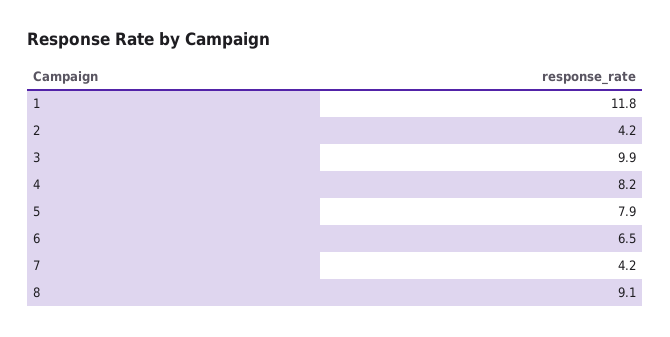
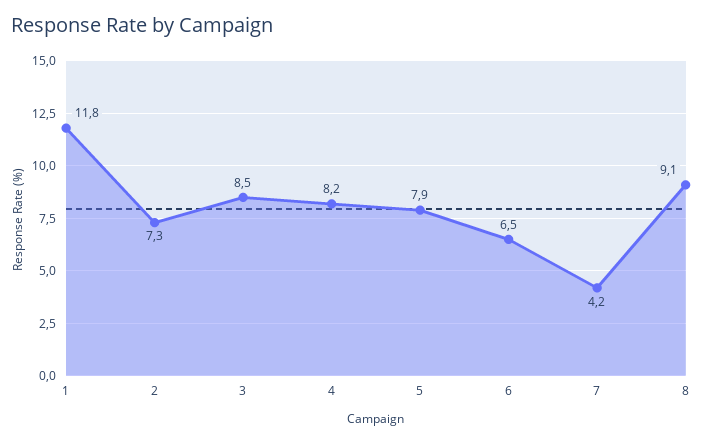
2: 4.2 -> 7.3
3: 9.9 -> 8.5

